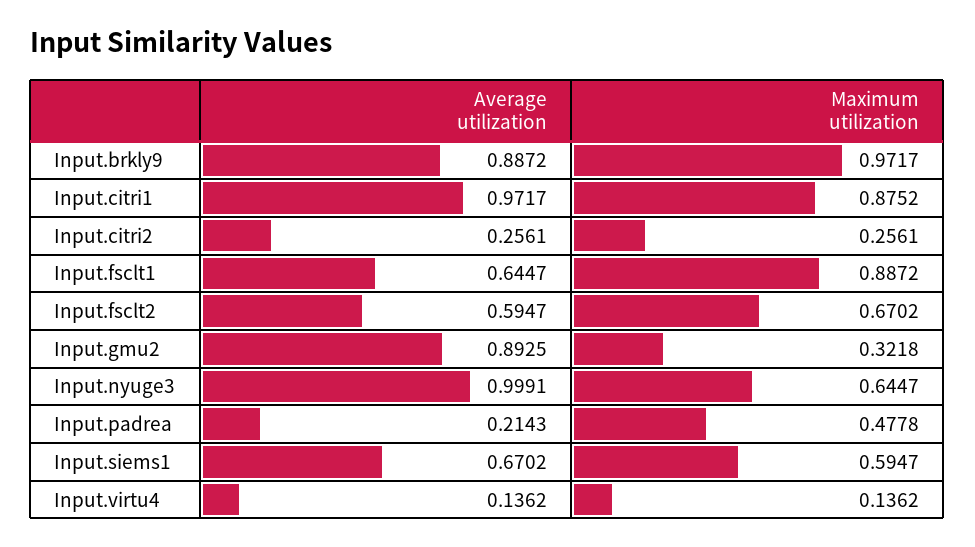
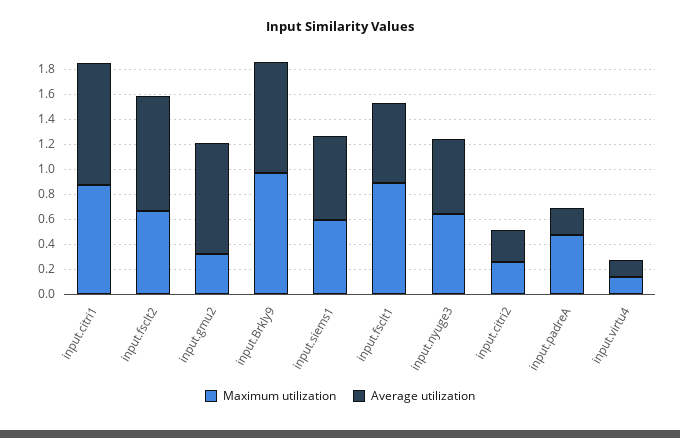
Average utilization, Input.fsclt2: 0.5947 -> 0.9
Average utilization, Input.nyuge3: 0.9991 -> 0.6

